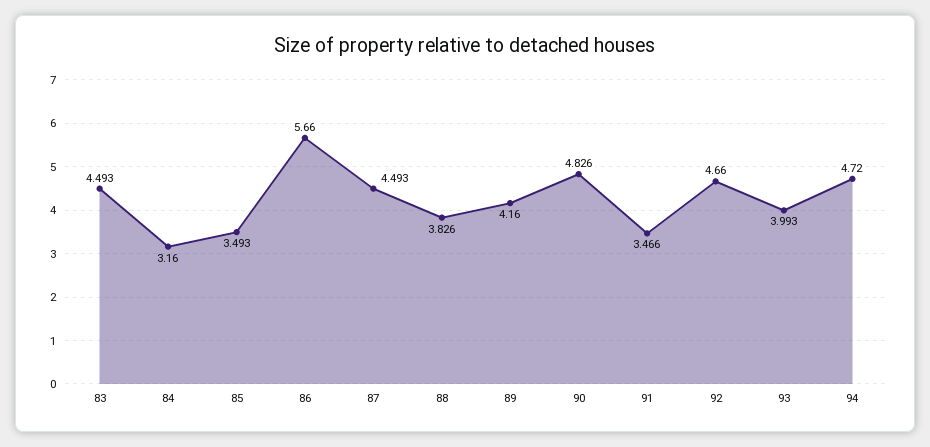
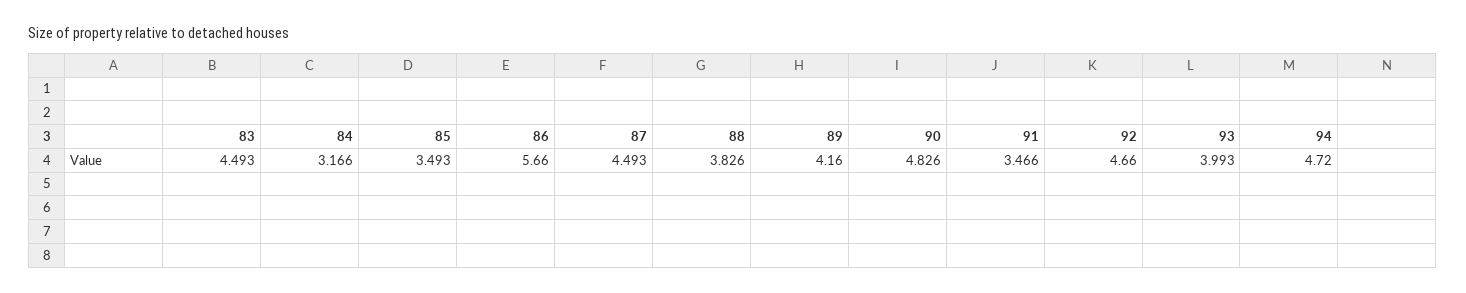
84: 3.16 -> 3.166

